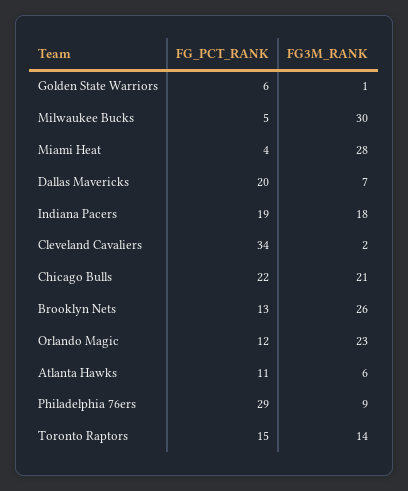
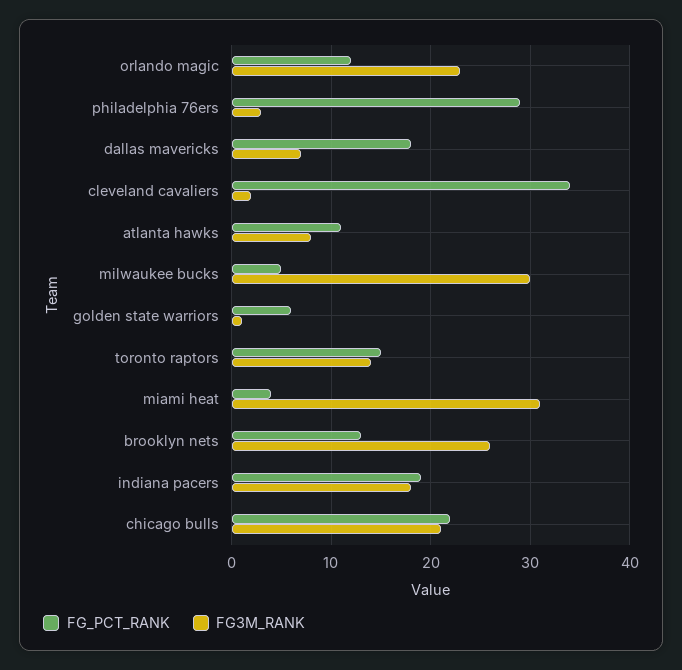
FG3M_RANK, Miami Heat: 28 -> 31
FG_PCT_RANK, Dallas Mavericks: 20 -> 18
FG3M_RANK, Atlanta Hawks: 6 -> 8
FG3M_RANK, Philadelphia 76ers: 9 -> 3

